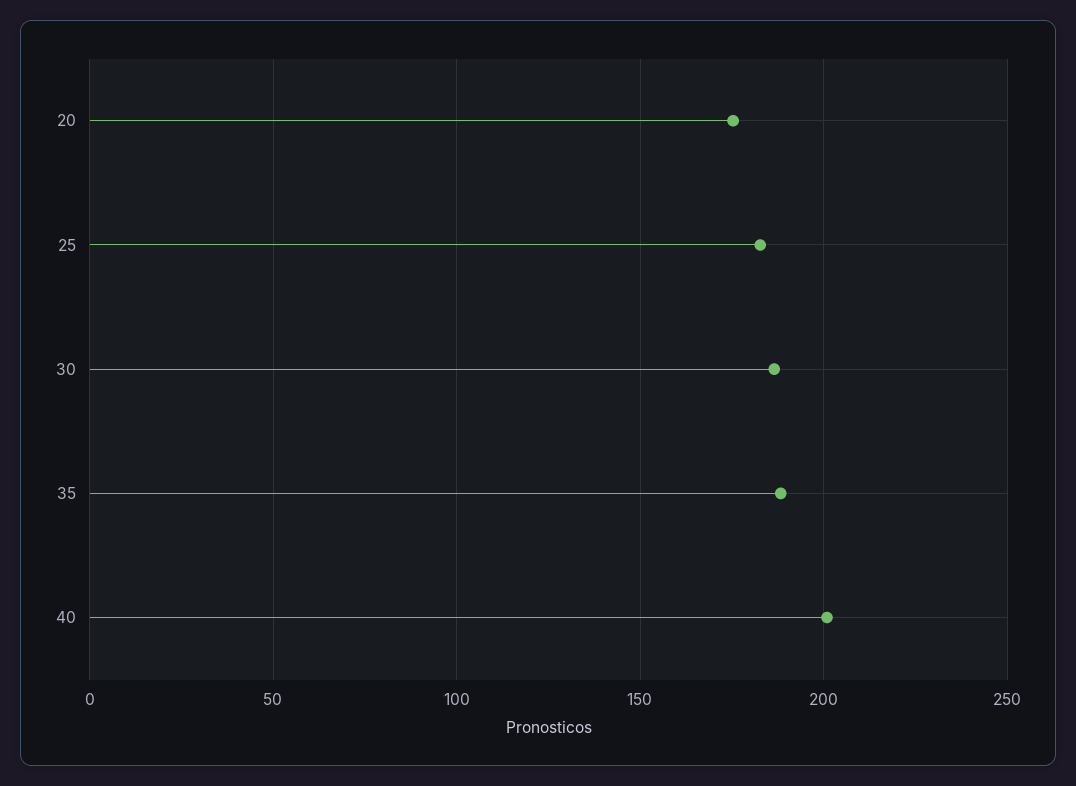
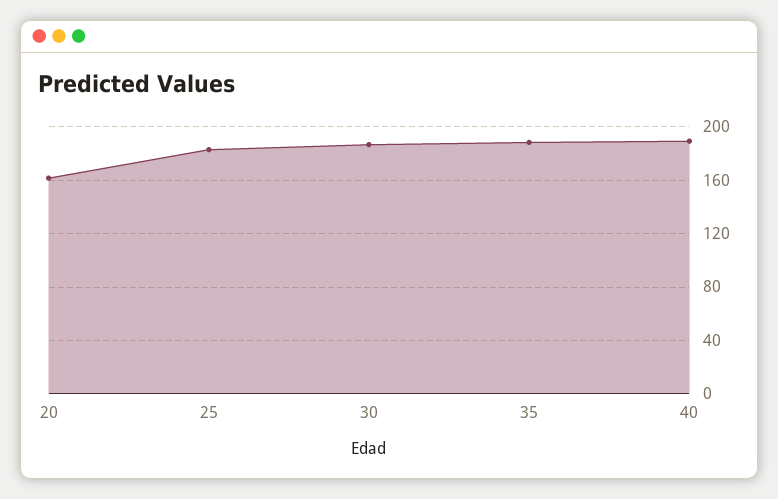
20: 175 -> 160
40: 200 -> 190

